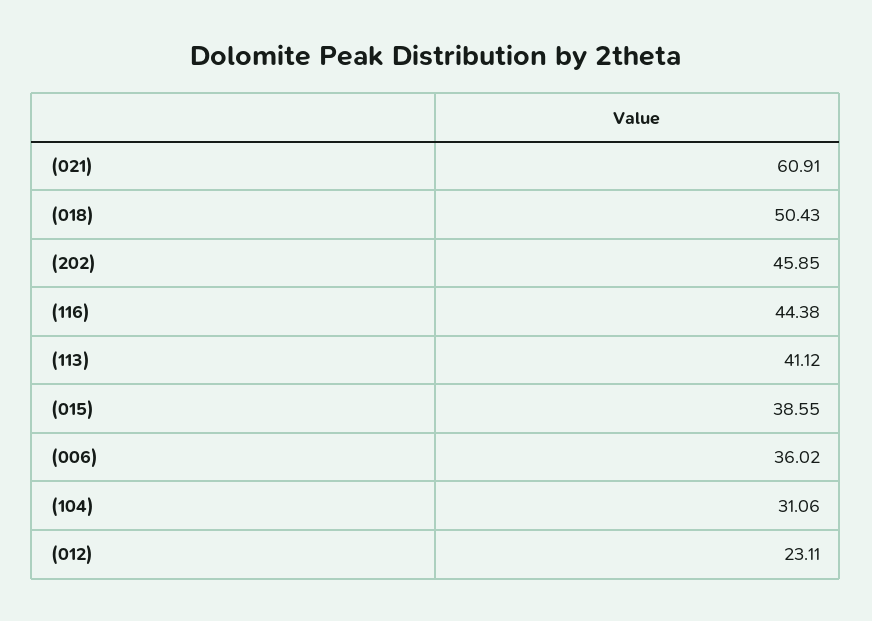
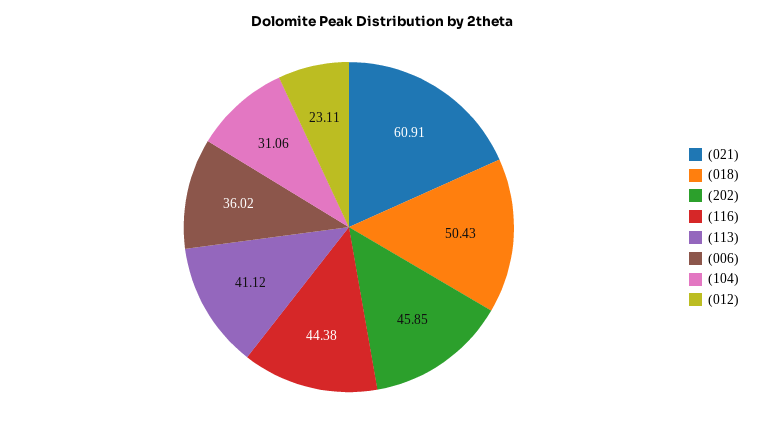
(015): 38.55 -> none

